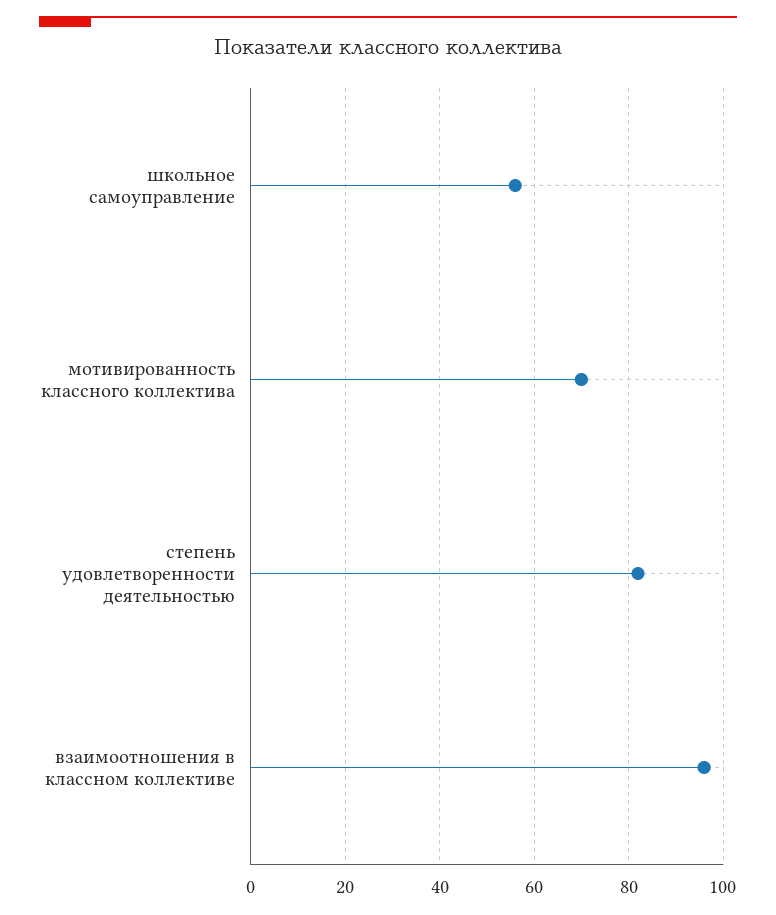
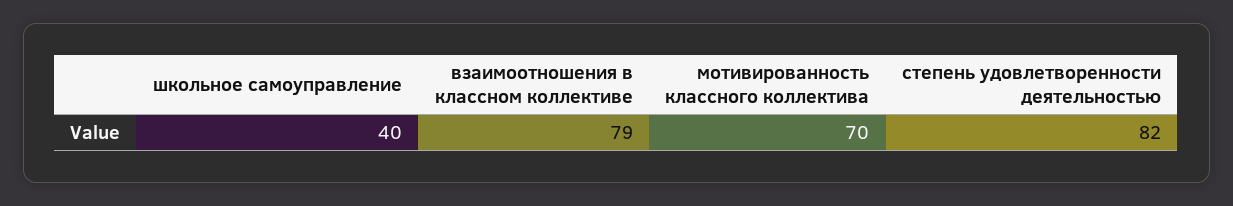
школьное самоуправление: 55 -> 40
взаимоотношения в классном коллективе: 95 -> 79

